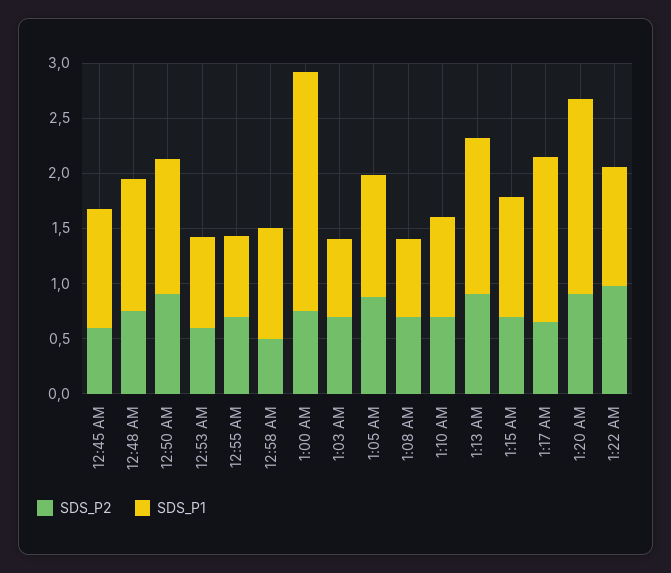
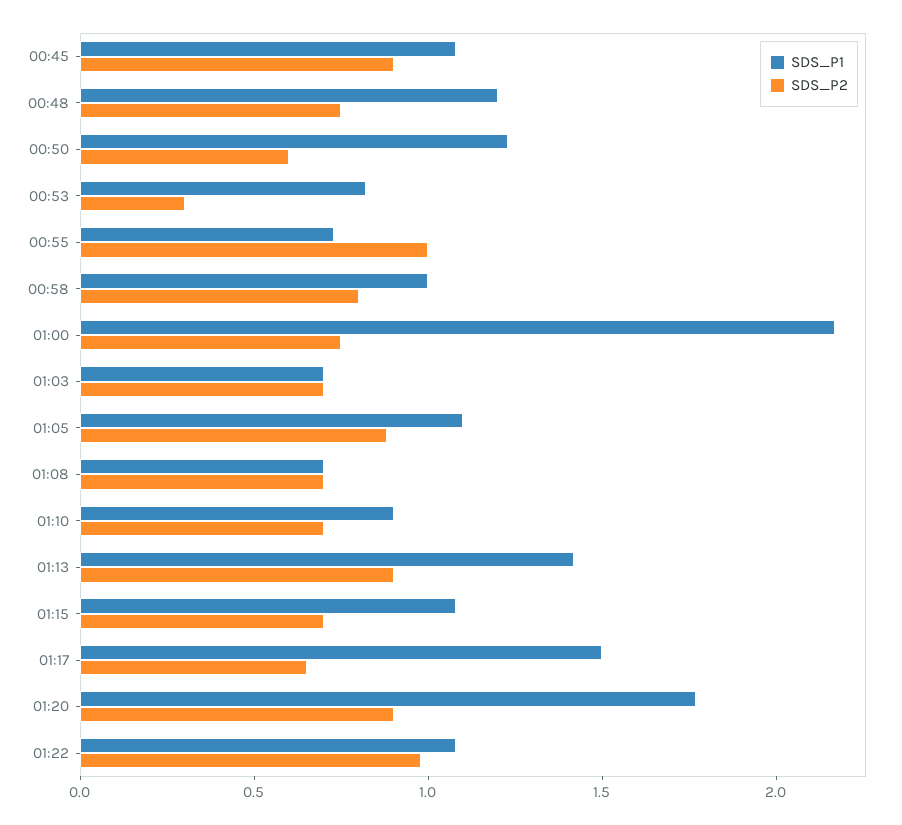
SDS_P2, 12:45 AM: 0.6 -> 0.9
SDS_P2, 12:50 AM: 0.9 -> 0.6
SDS_P2, 12:53 AM: 0.6 -> 0.3
SDS_P2, 12:55 AM: 0.7 -> 1
SDS_P2, 12:58 AM: 0.5 -> 0.8

